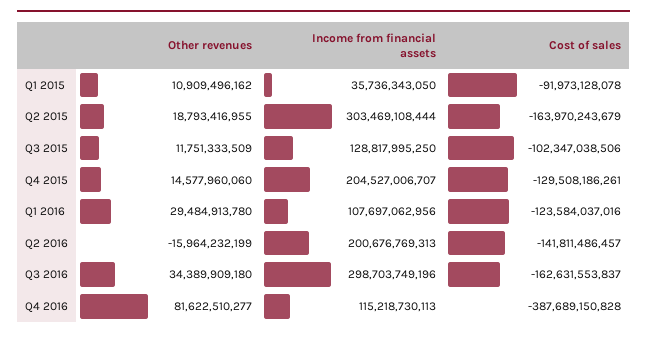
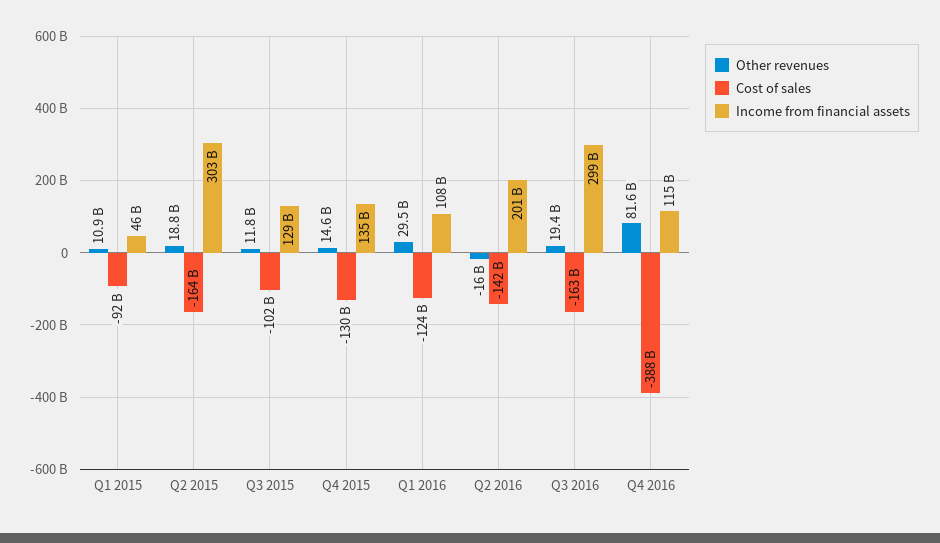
Income from financial assets, Q1 2015: 35736343050 -> 46000000000
Income from financial assets, Q4 2015: 204527006707 -> 135000000000
Other revenues, Q3 2016: 34389909180 -> 19400000000

